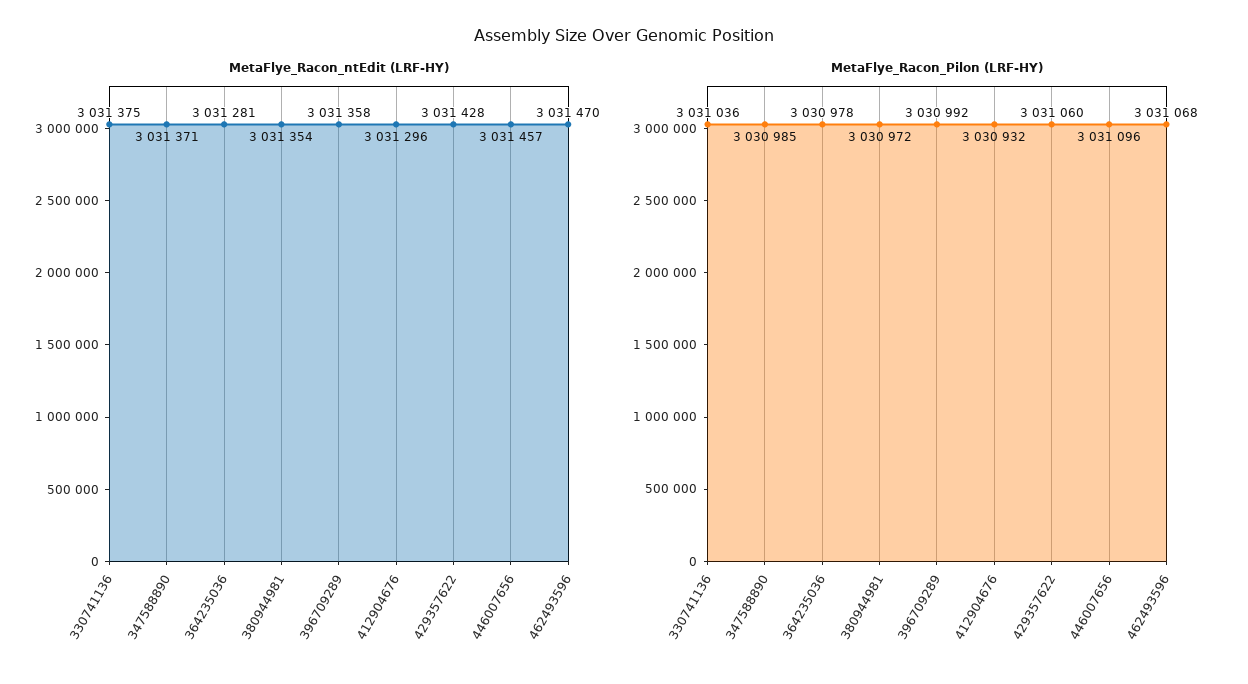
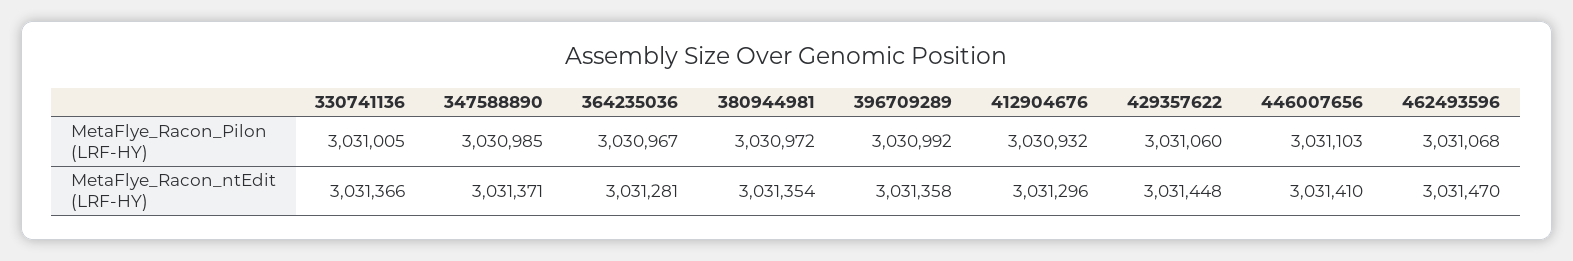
MetaFlye_Racon_ntEdit (LRF-HY), 330741136: 3031375 -> 3031366
MetaFlye_Racon_ntEdit (LRF-HY), 429357622: 3031428 -> 3031448
MetaFlye_Racon_ntEdit (LRF-HY), 446007656: 3031457 -> 3031410
MetaFlye_Racon_Pilon (LRF-HY), 330741136: 3031036 -> 3031005
MetaFlye_Racon_Pilon (LRF-HY), 364235036: 3030978 -> 3030967
MetaFlye_Racon_Pilon (LRF-HY), 446007656: 3031096 -> 3031103

